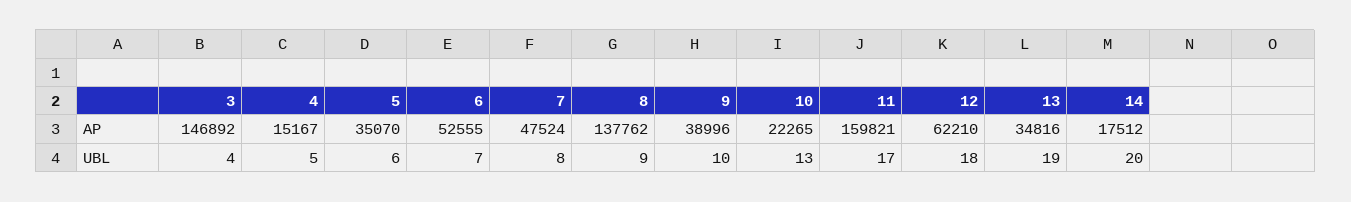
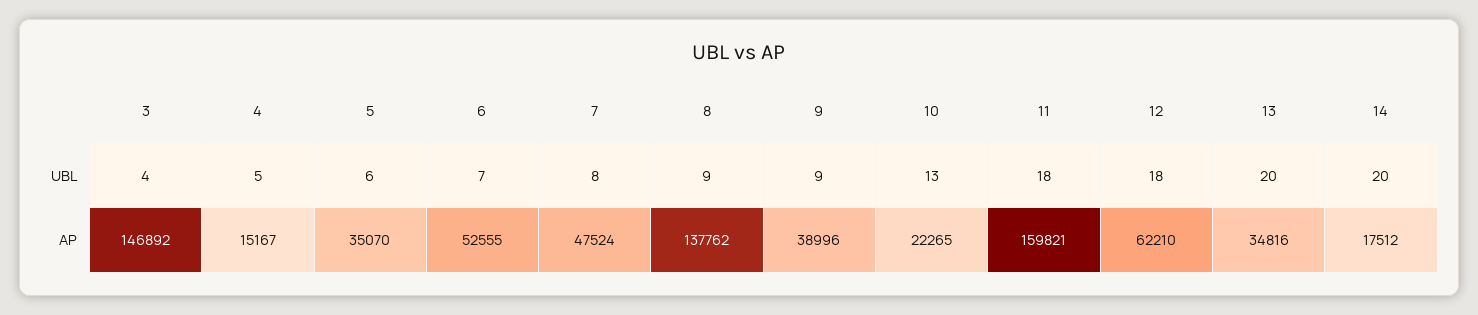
9, UBL: 10 -> 9
11, UBL: 17 -> 18
13, UBL: 19 -> 20

